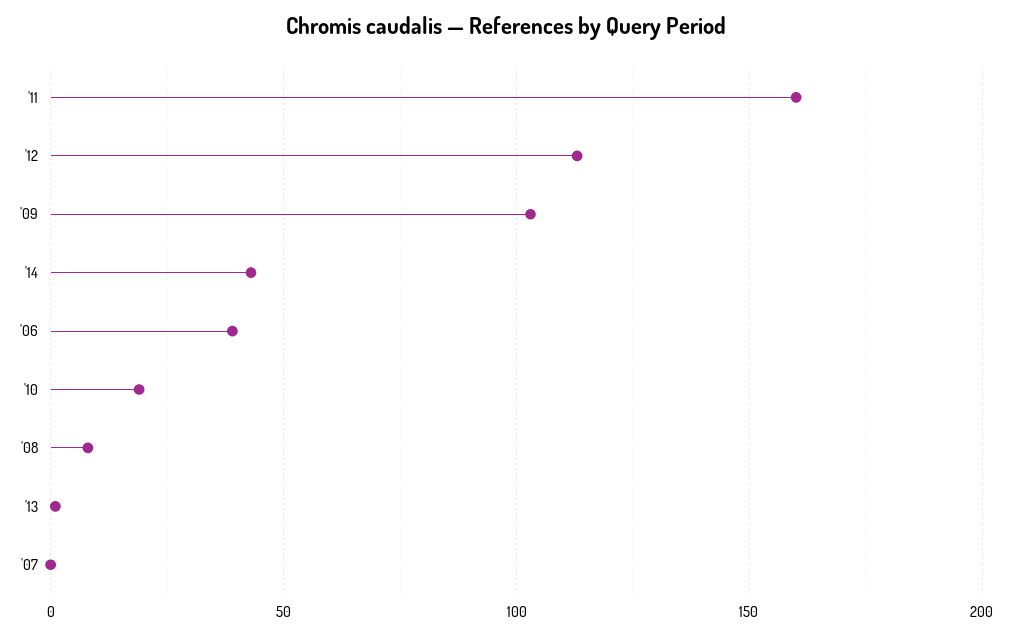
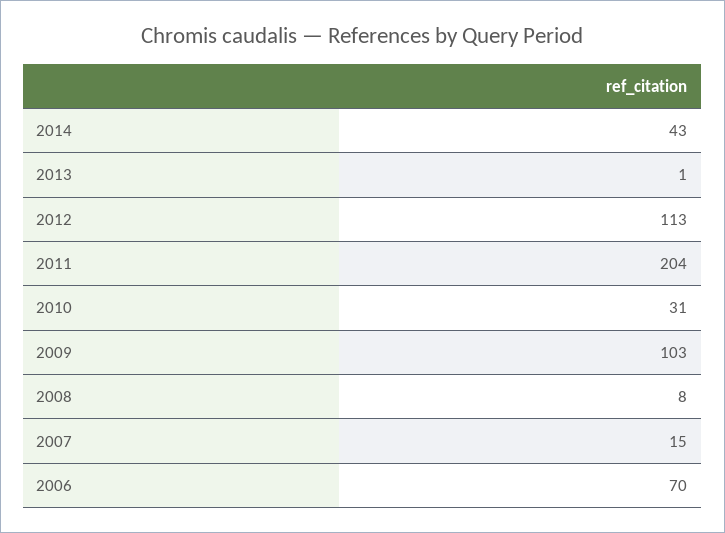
'11: 160 -> 204
'06: 40 -> 70
'10: 20 -> 31
'07: 0 -> 15

